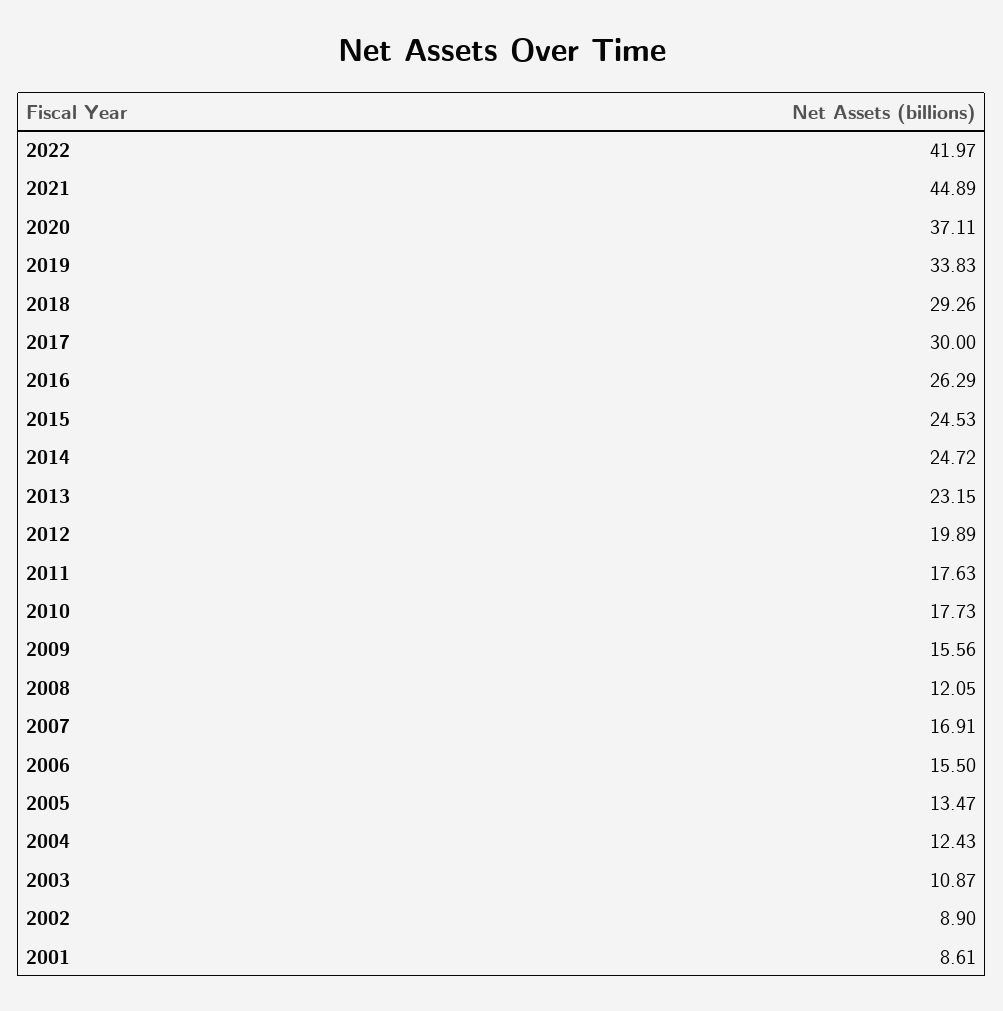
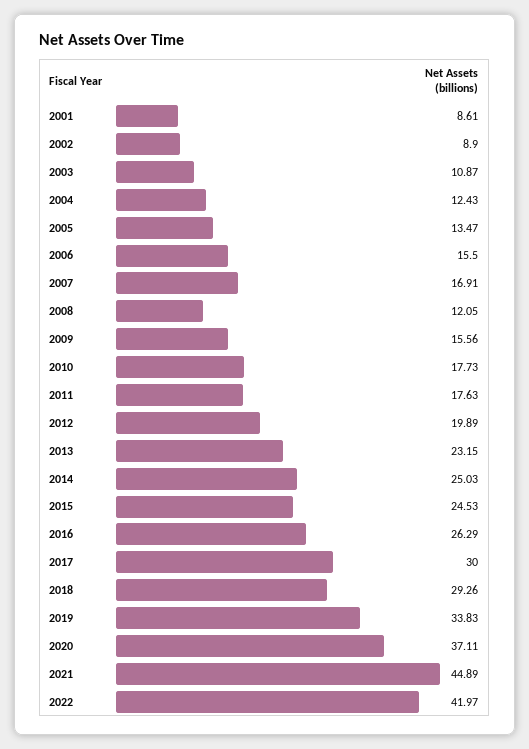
2014: 24.72 -> 25.03

